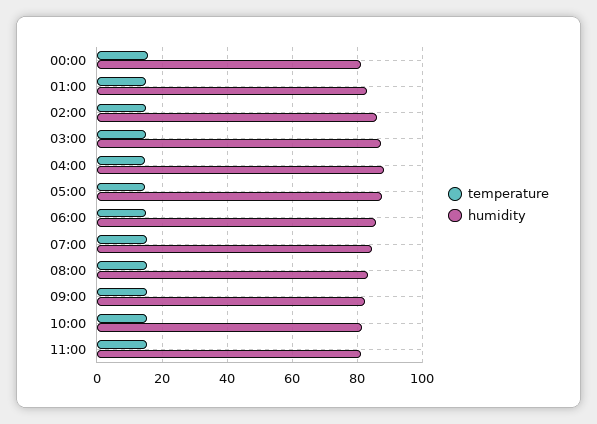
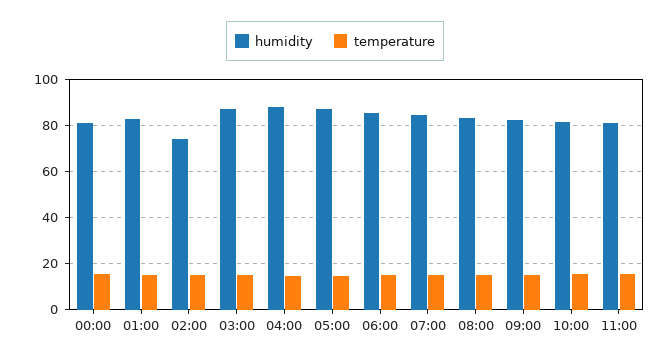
humidity, 02:00: 86 -> 75

